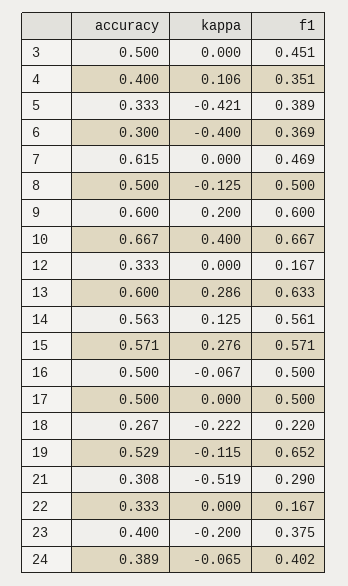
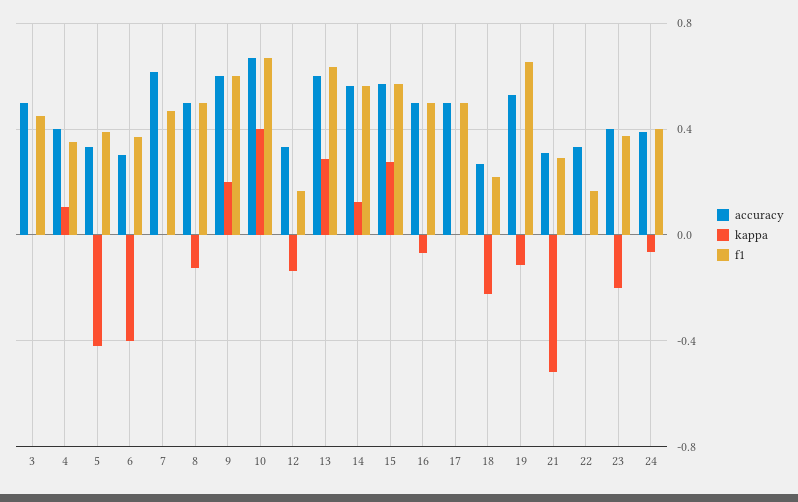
kappa, 12: 0 -> -0.15

